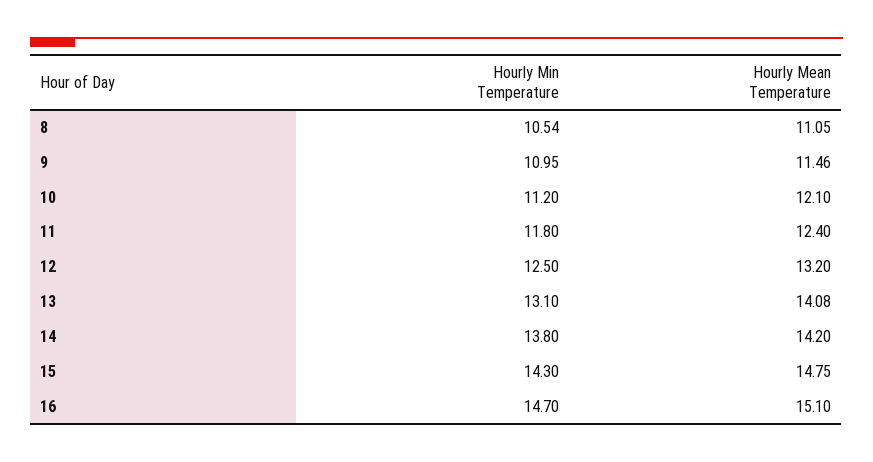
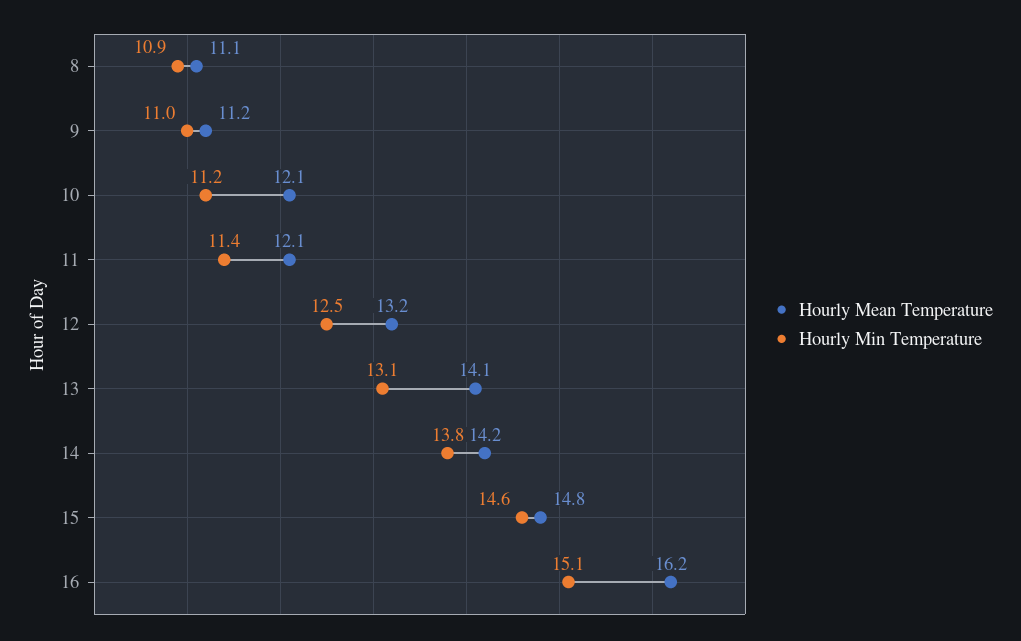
Hourly Min Temperature, 8: 10.54 -> 10.9
Hourly Mean Temperature, 9: 11.46 -> 11.2
Hourly Min Temperature, 11: 11.8 -> 11.4
Hourly Mean Temperature, 11: 12.4 -> 12.1
Hourly Min Temperature, 15: 14.3 -> 14.6
Hourly Min Temperature, 16: 14.7 -> 15.1
Hourly Mean Temperature, 16: 15.1 -> 16.2

